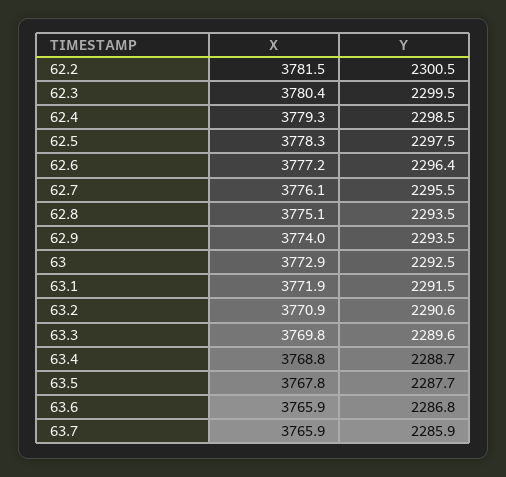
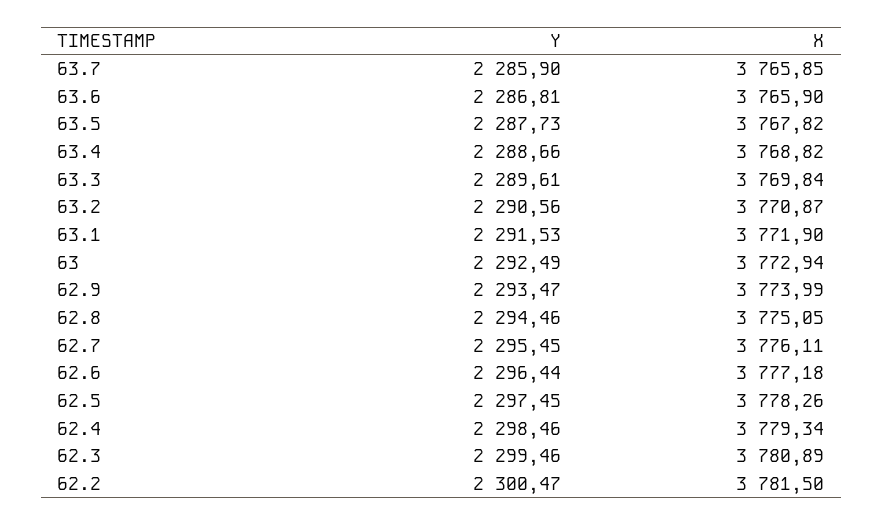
X, 62.3: 3780.4 -> 3780.89
Y, 62.8: 2293.5 -> 2294.46

